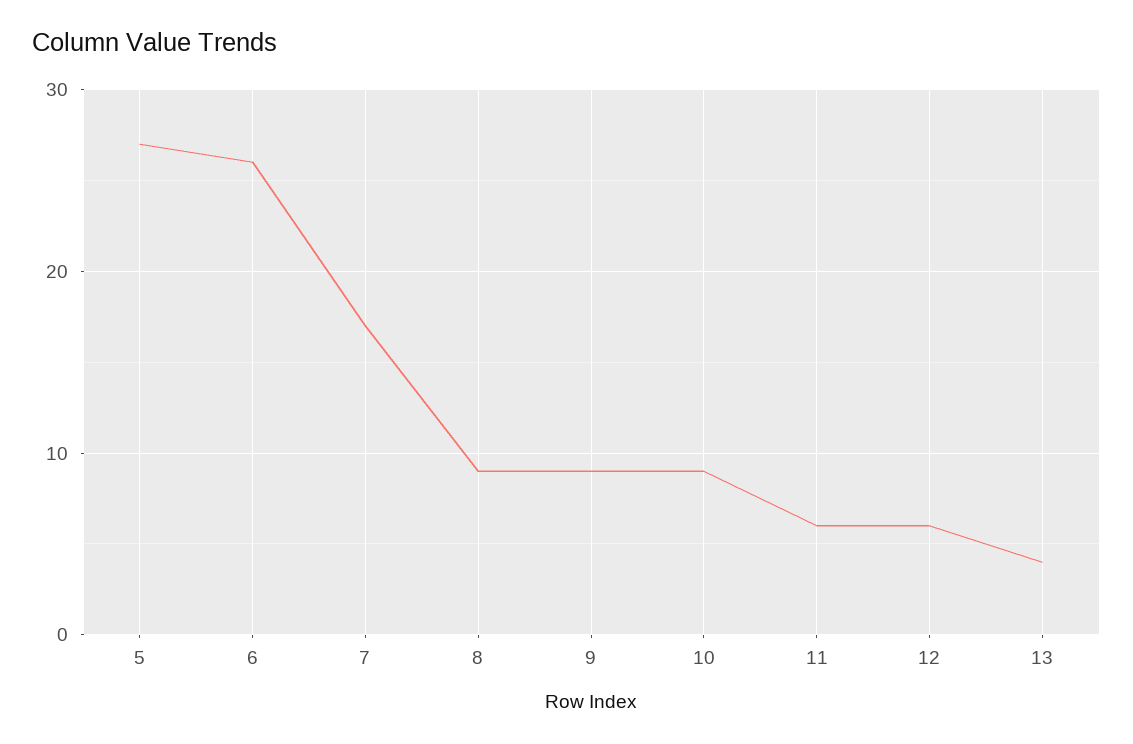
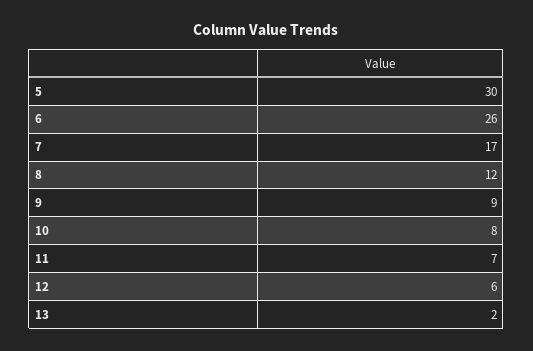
5: 27 -> 30
8: 9 -> 12
10: 9 -> 8
11: 6 -> 7
13: 4 -> 2

